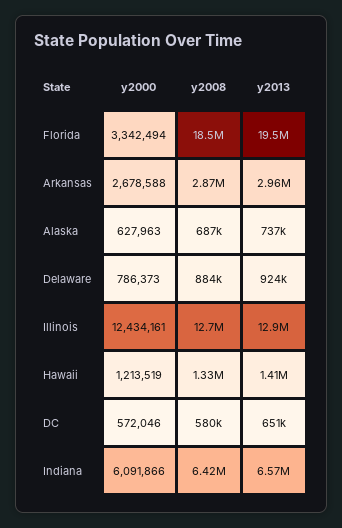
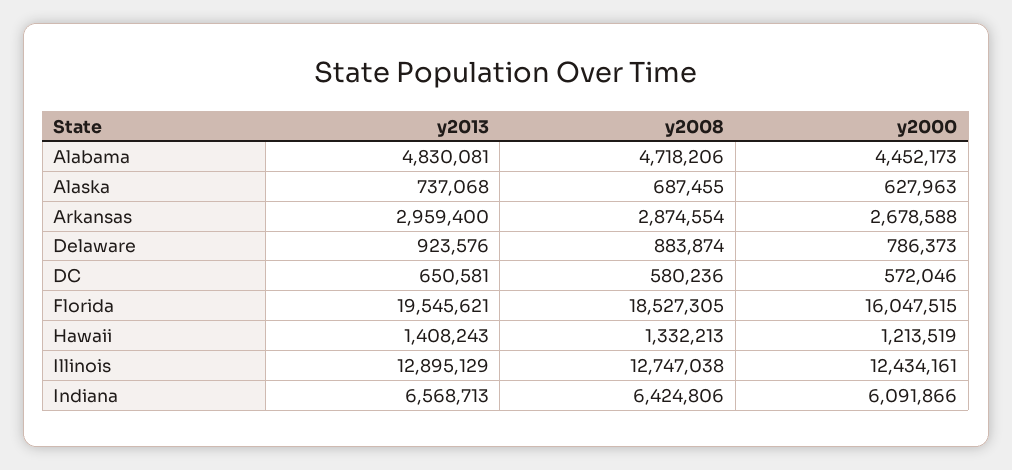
y2000, Florida: 3342494 -> 16047515
y2013, Alabama: none -> 4830081
y2008, Alabama: none -> 4718206
y2000, Alabama: none -> 4452173

